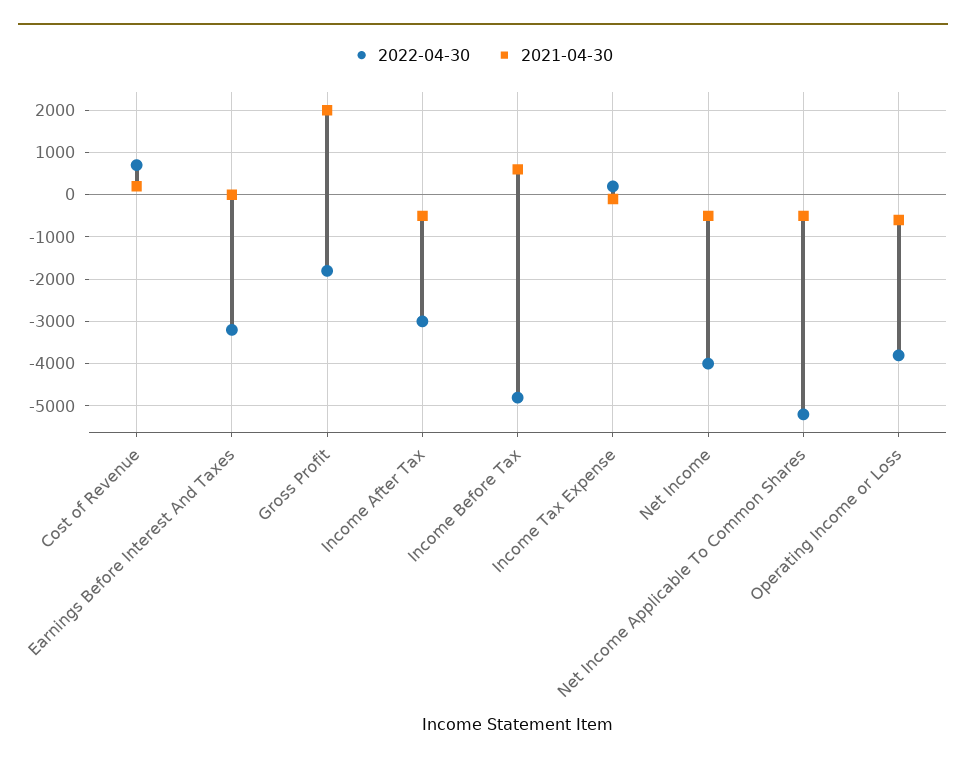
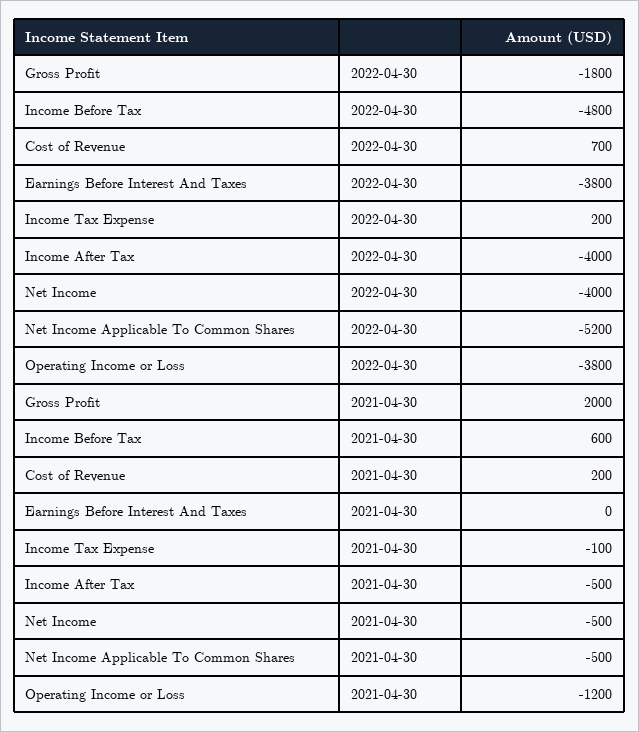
2022-04-30, Earnings Before Interest And Taxes: -3200 -> -3800
2022-04-30, Income After Tax: -3000 -> -4000
2021-04-30, Operating Income or Loss: -600 -> -1200

